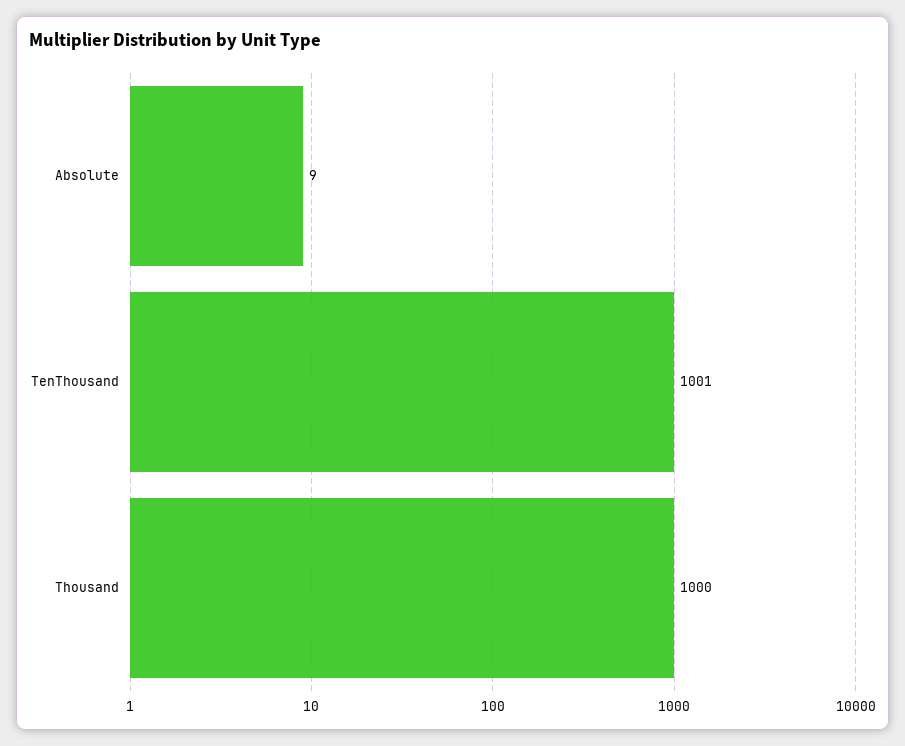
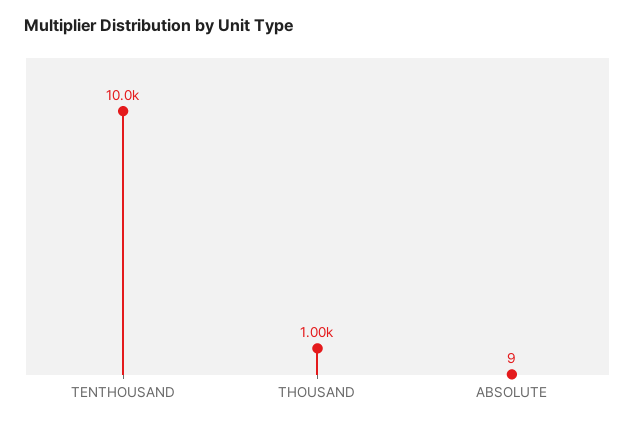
TenThousand: 1001 -> 10000

